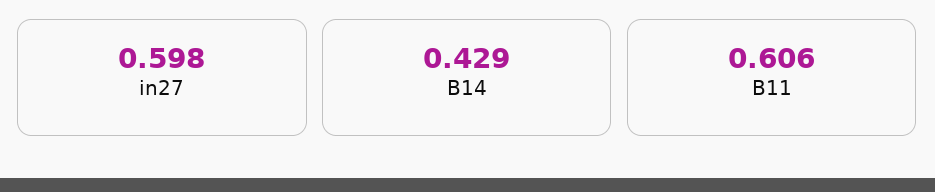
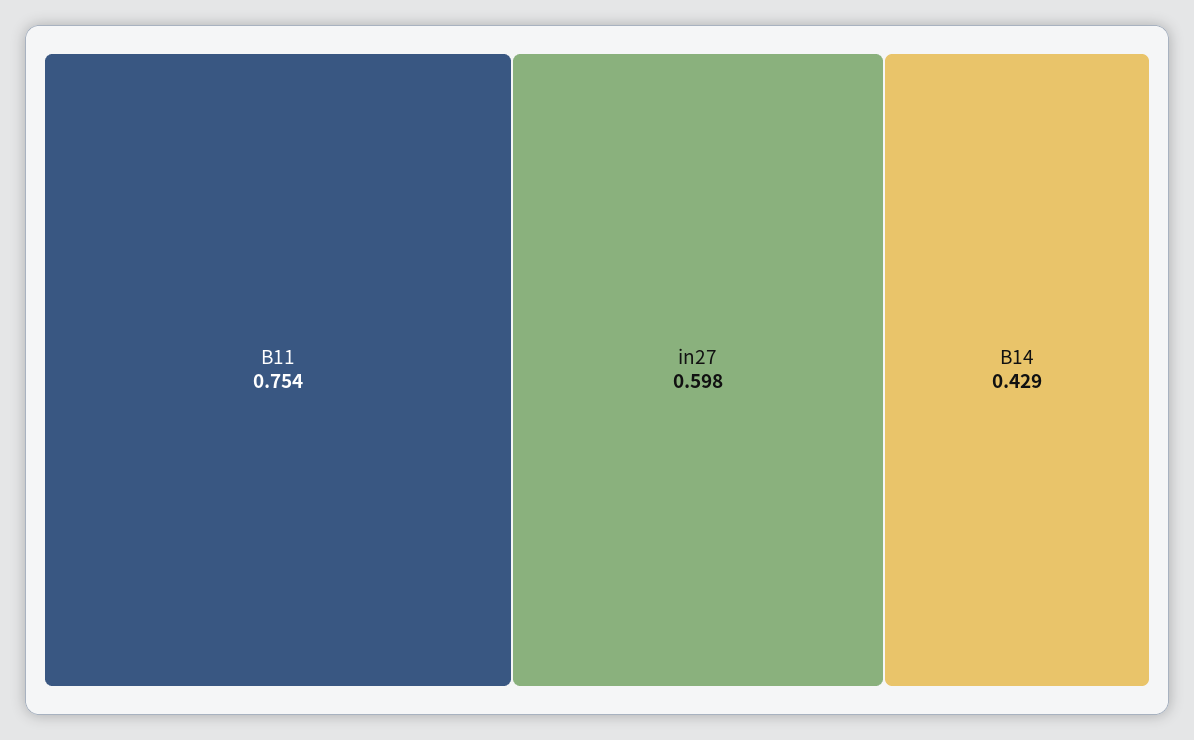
B11: 0.606 -> 0.754

